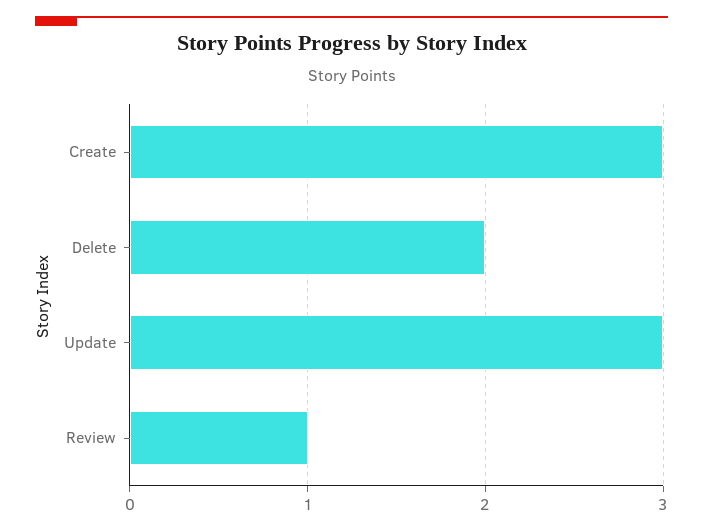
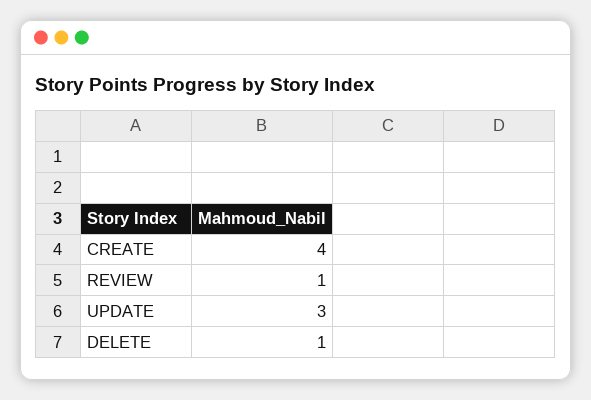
Create: 3 -> 4
Delete: 2 -> 1

